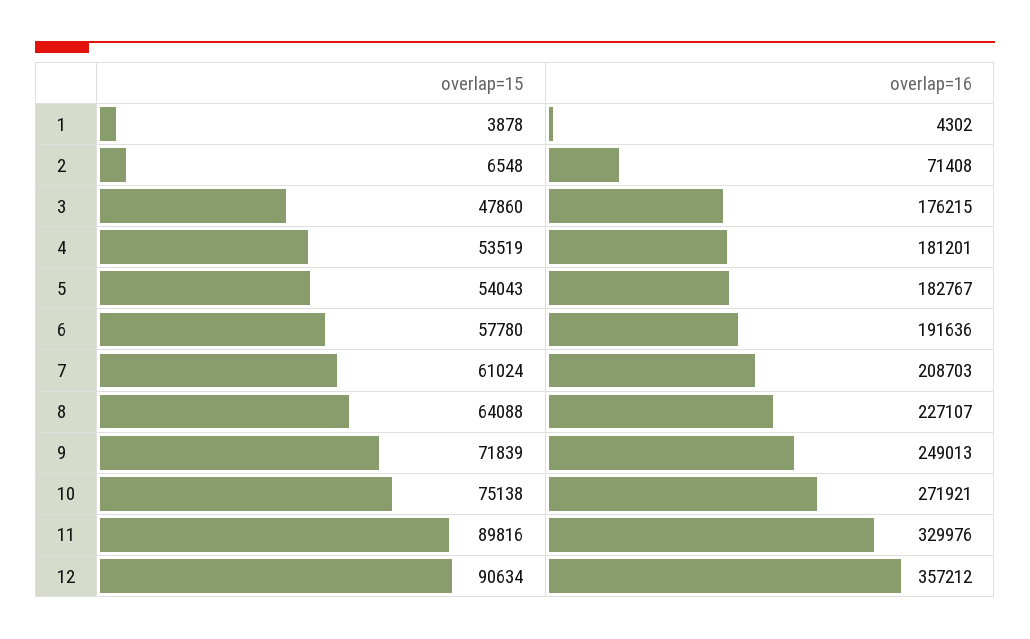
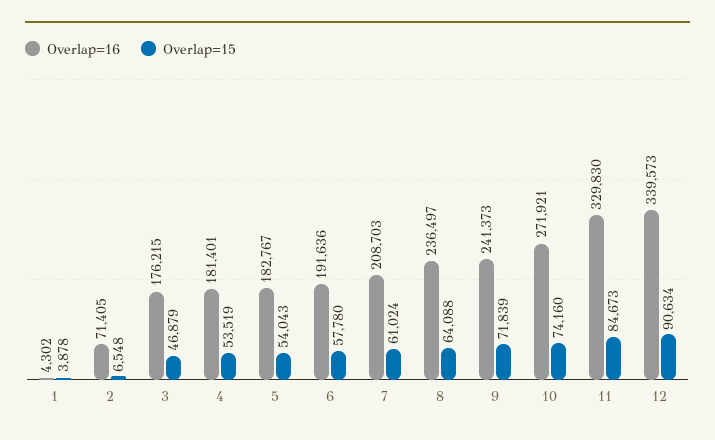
overlap=16, 2: 71408 -> 71405
overlap=15, 3: 47860 -> 46879
overlap=16, 4: 181201 -> 181401
overlap=16, 8: 227107 -> 236497
overlap=16, 9: 249013 -> 241373
overlap=15, 10: 75138 -> 74160
overlap=15, 11: 89816 -> 84673
overlap=16, 11: 329976 -> 329830
overlap=16, 12: 357212 -> 339573

